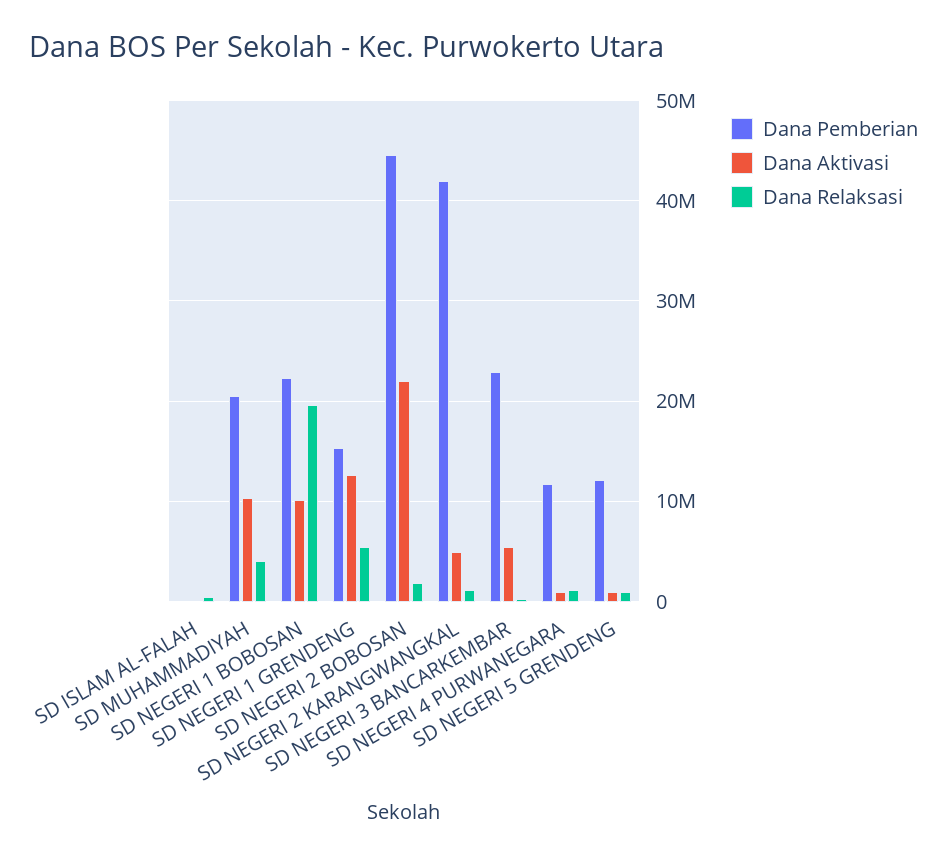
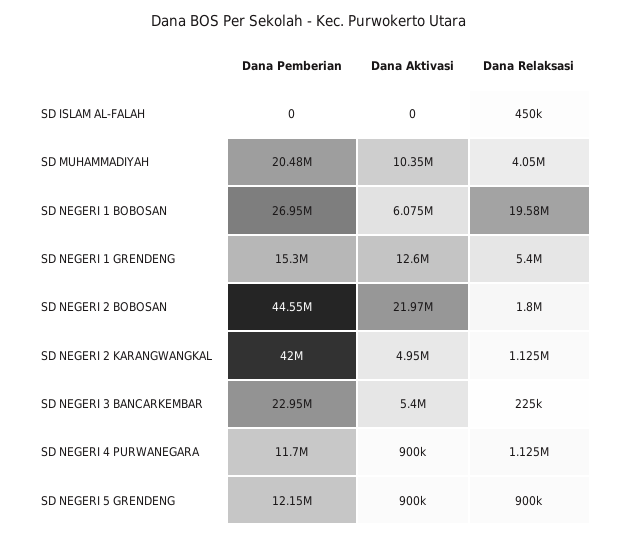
Dana Pemberian, SD NEGERI 1 BOBOSAN: 22000000 -> 26950000
Dana Aktivasi, SD NEGERI 1 BOBOSAN: 10000000 -> 6075000

